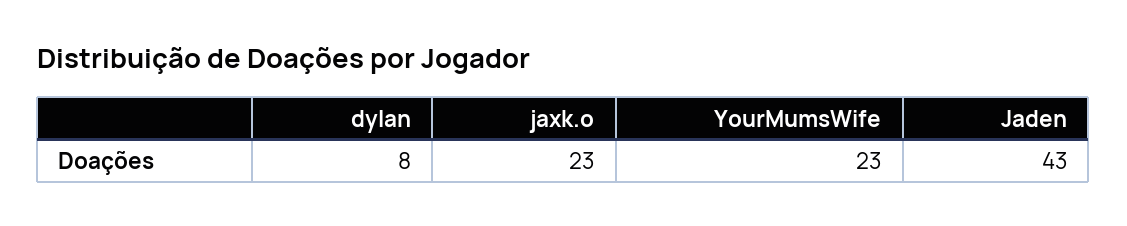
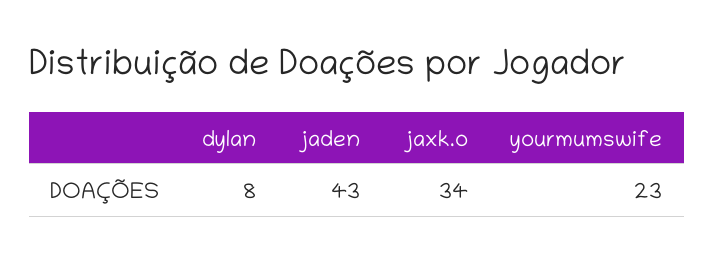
jaxk.o: 23 -> 34

